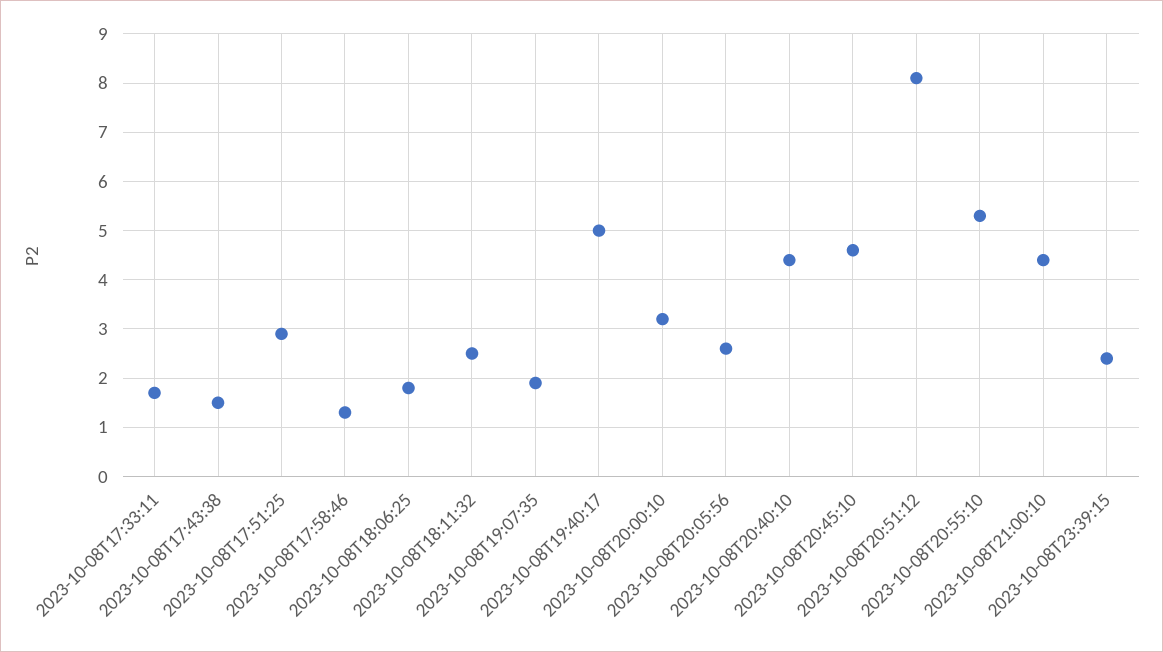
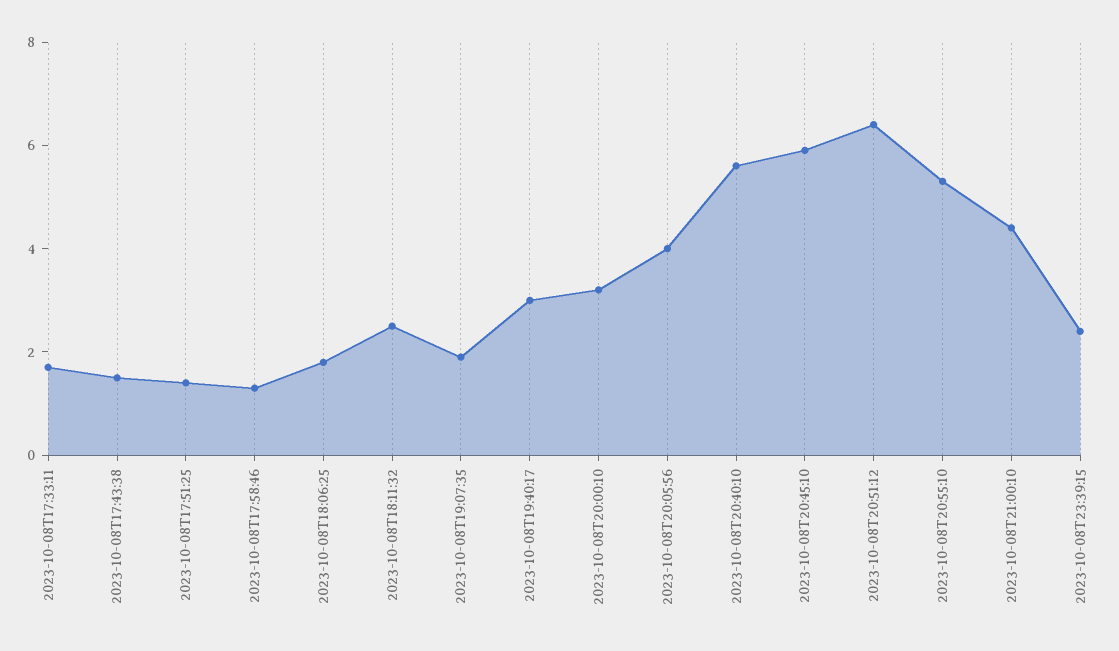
2023-10-08T17:51:25: 3 -> 1.5
2023-10-08T19:40:17: 5 -> 3
2023-10-08T20:05:56: 2.5 -> 4
2023-10-08T20:40:10: 4.5 -> 5.5
2023-10-08T20:45:10: 4.5 -> 6
2023-10-08T20:51:12: 8 -> 6.5

